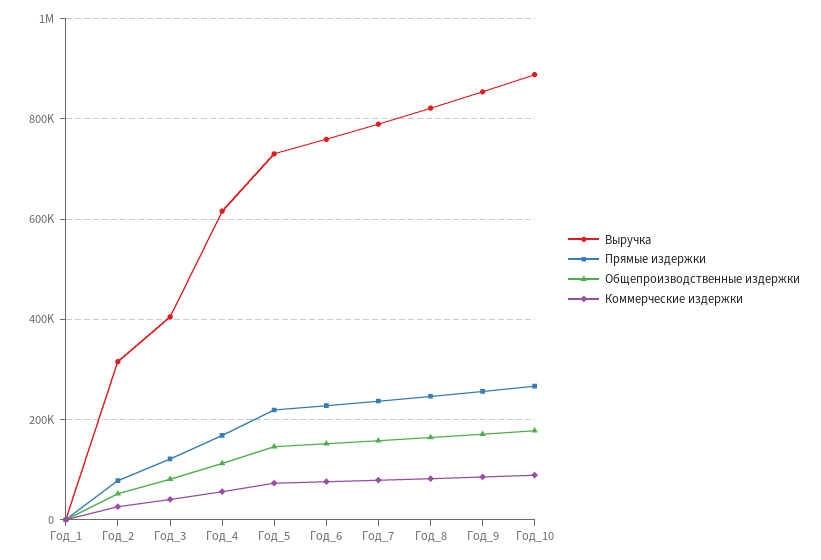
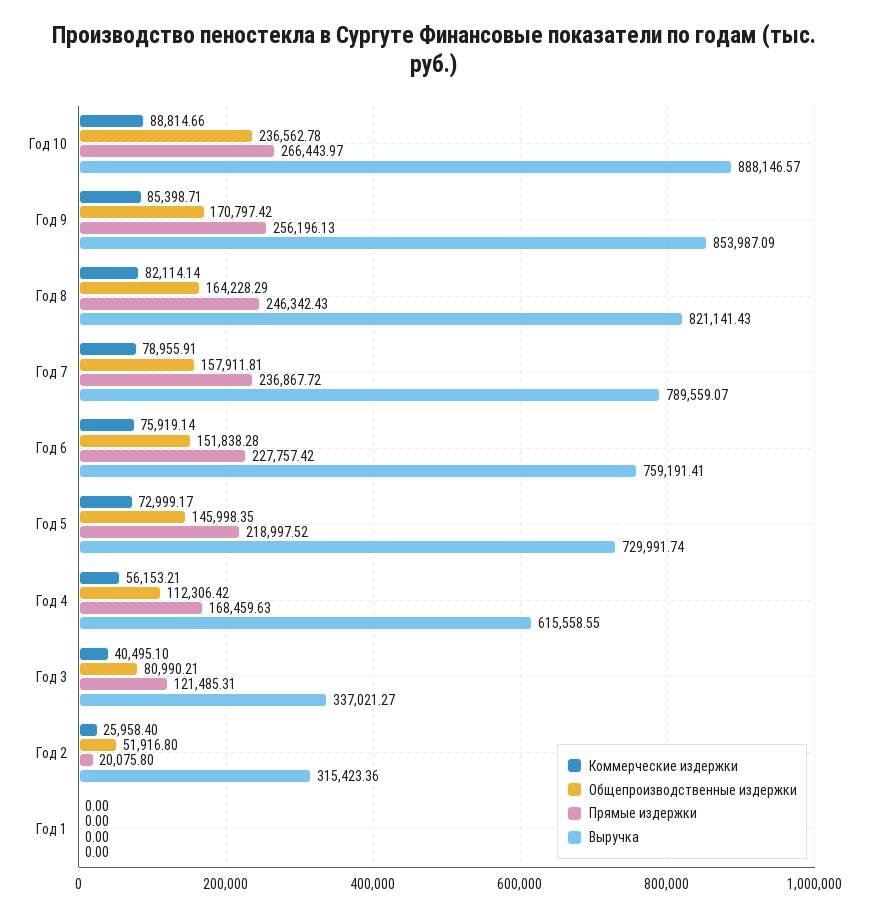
Прямые издержки, Год_2: 80000 -> 20075.8
Выручка, Год_3: 400000 -> 337021.27
Общепроизводственные издержки, Год_10: 180000 -> 236562.78

